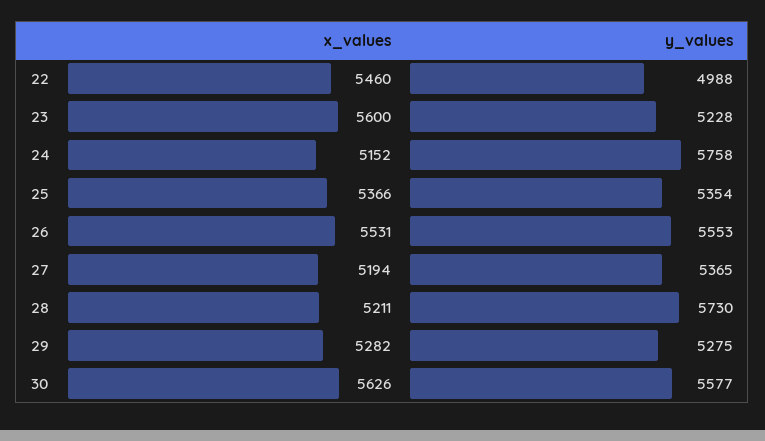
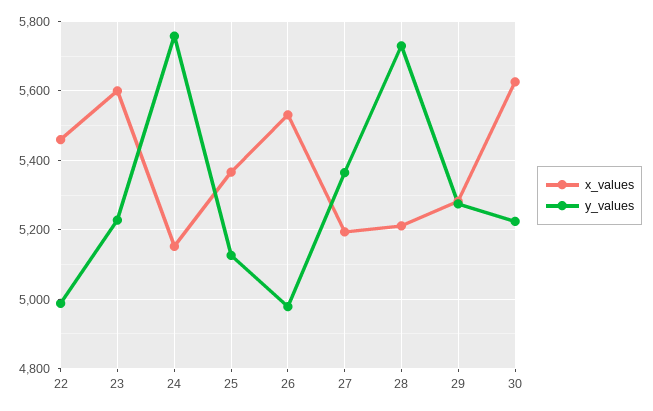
y_values, 25: 5354 -> 5120
y_values, 26: 5553 -> 4980
y_values, 30: 5577 -> 5220

